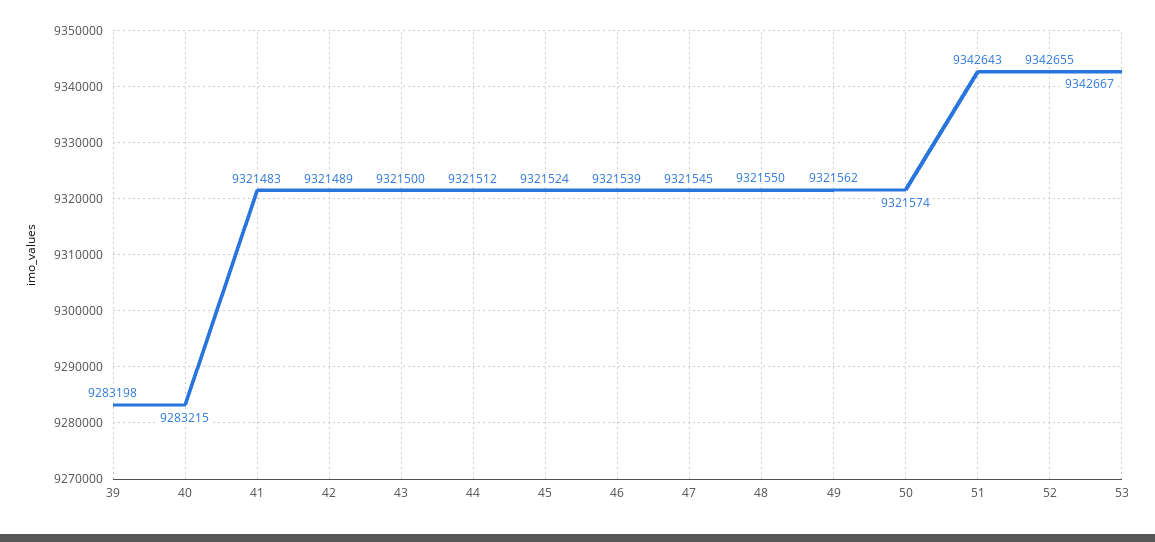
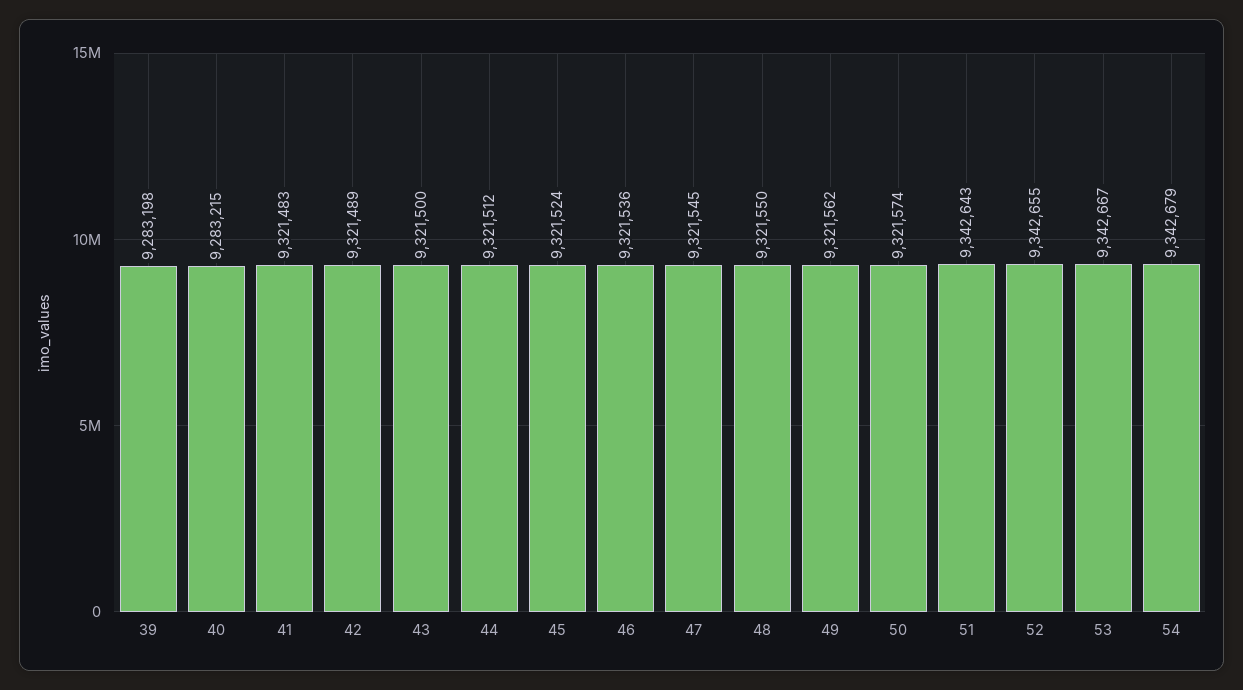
46: 9321539 -> 9321536
54: none -> 9342679

